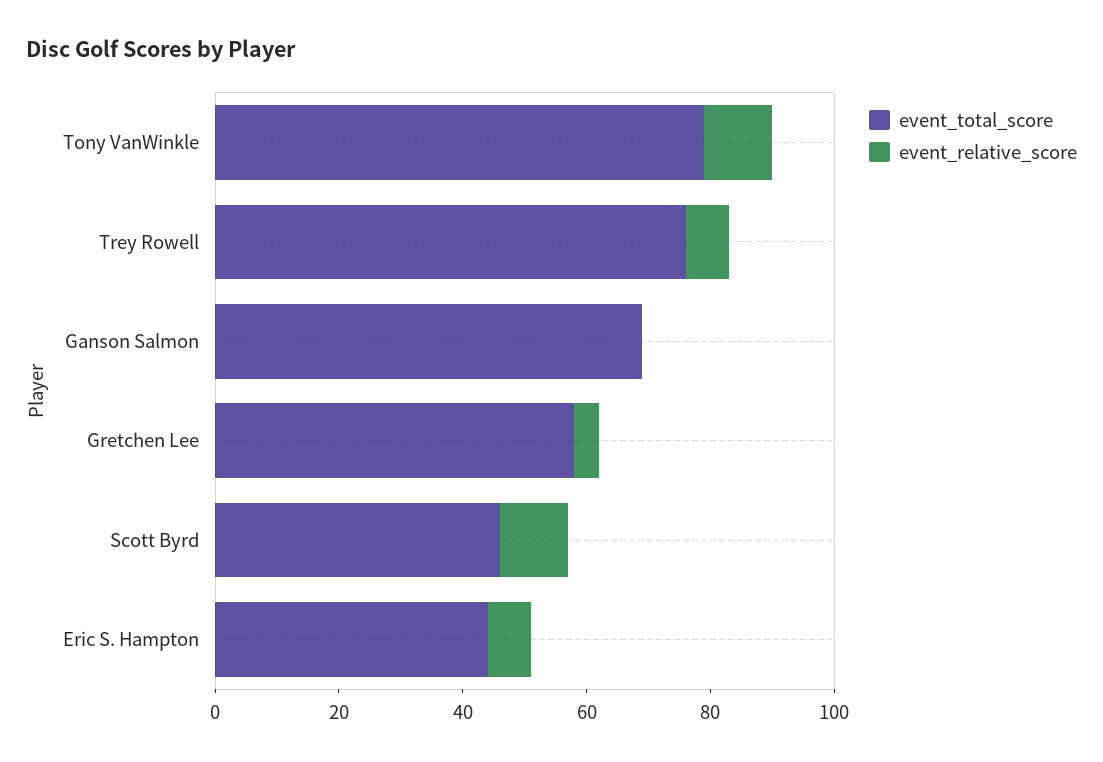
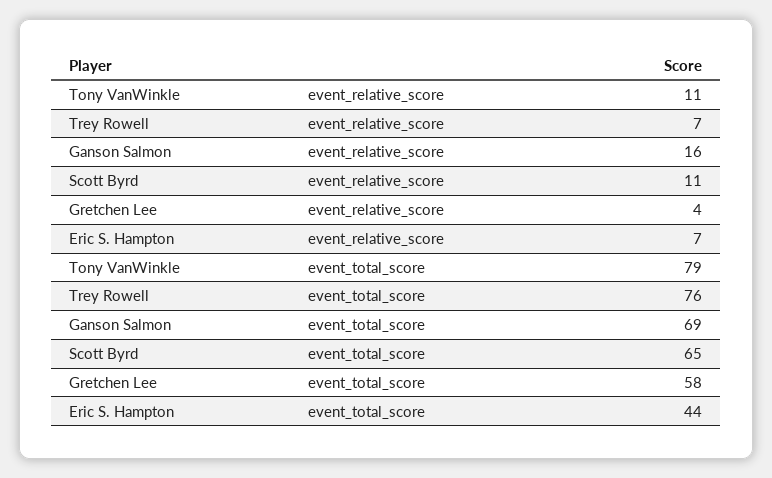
event_relative_score, Ganson Salmon: 0 -> 16
event_total_score, Scott Byrd: 45 -> 65

